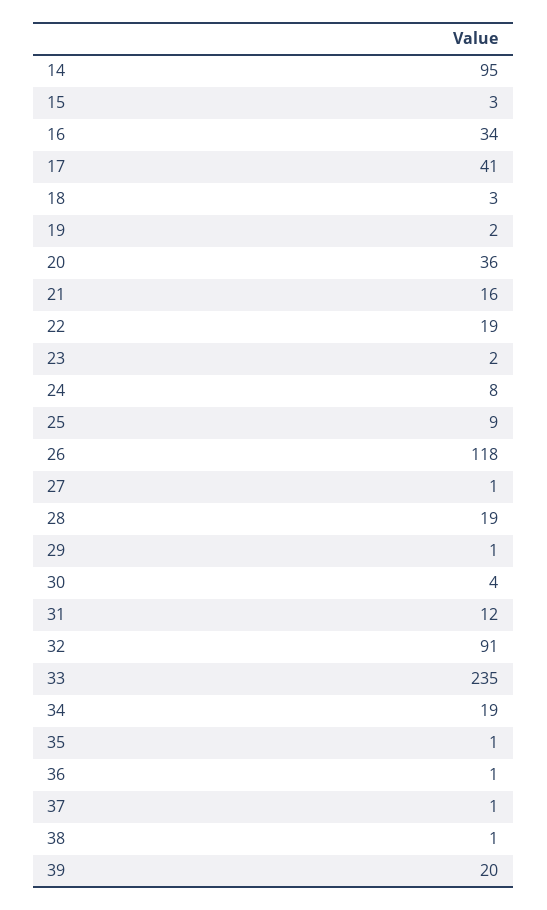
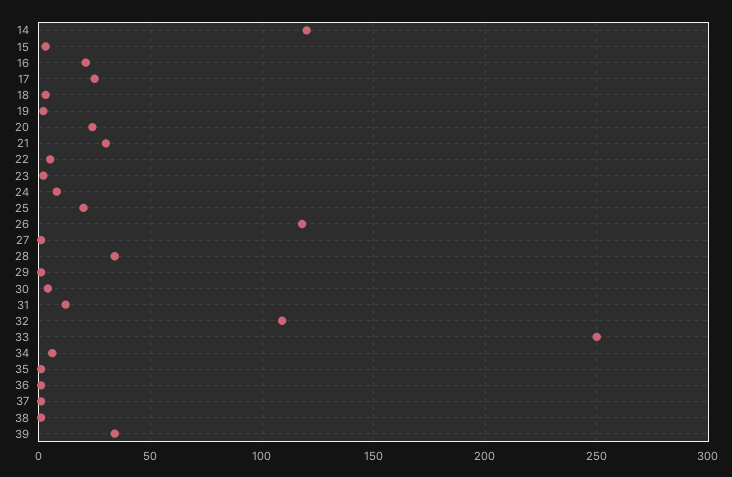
14: 95 -> 120
16: 34 -> 20
17: 41 -> 25
20: 36 -> 25
21: 16 -> 30
22: 19 -> 5
25: 9 -> 20
28: 19 -> 35
32: 91 -> 110
33: 235 -> 250
34: 19 -> 5
39: 20 -> 35

